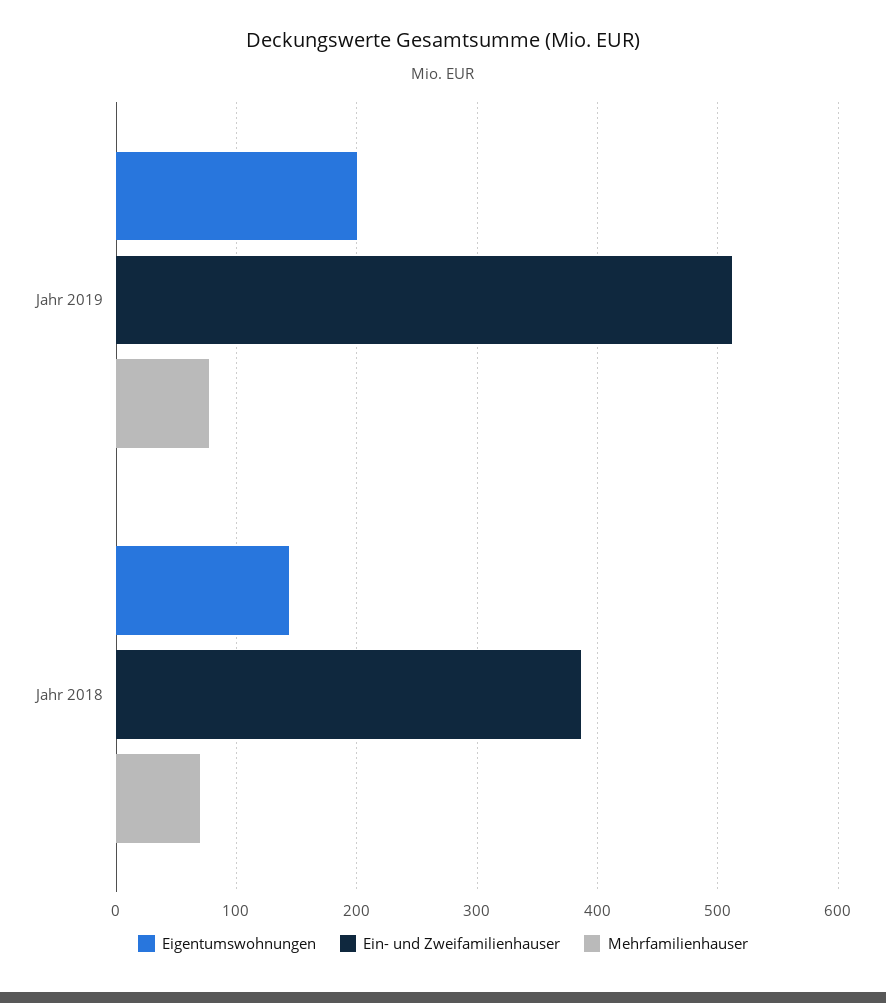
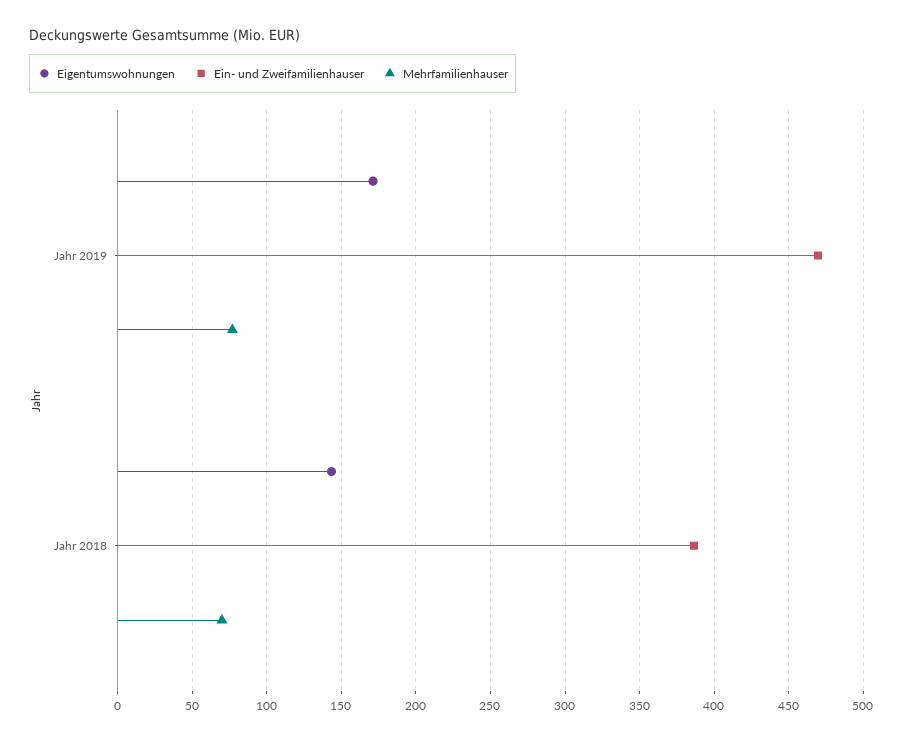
Eigentumswohnungen, Jahr 2019: 200 -> 170
Ein- und Zweifamilienhauser, Jahr 2019: 510 -> 470

